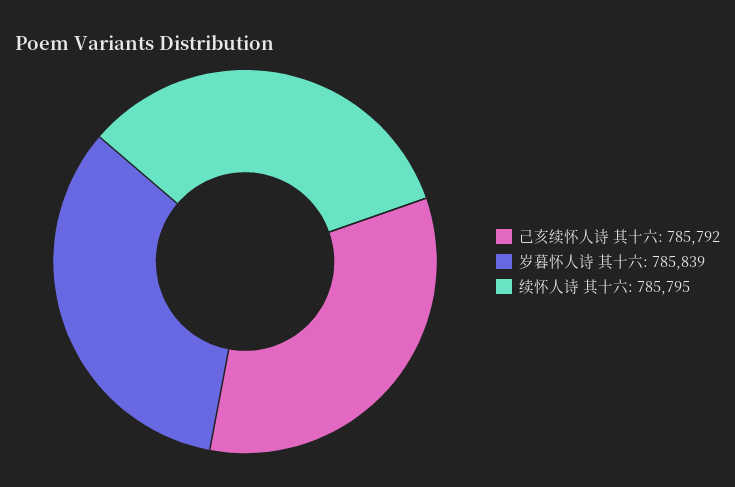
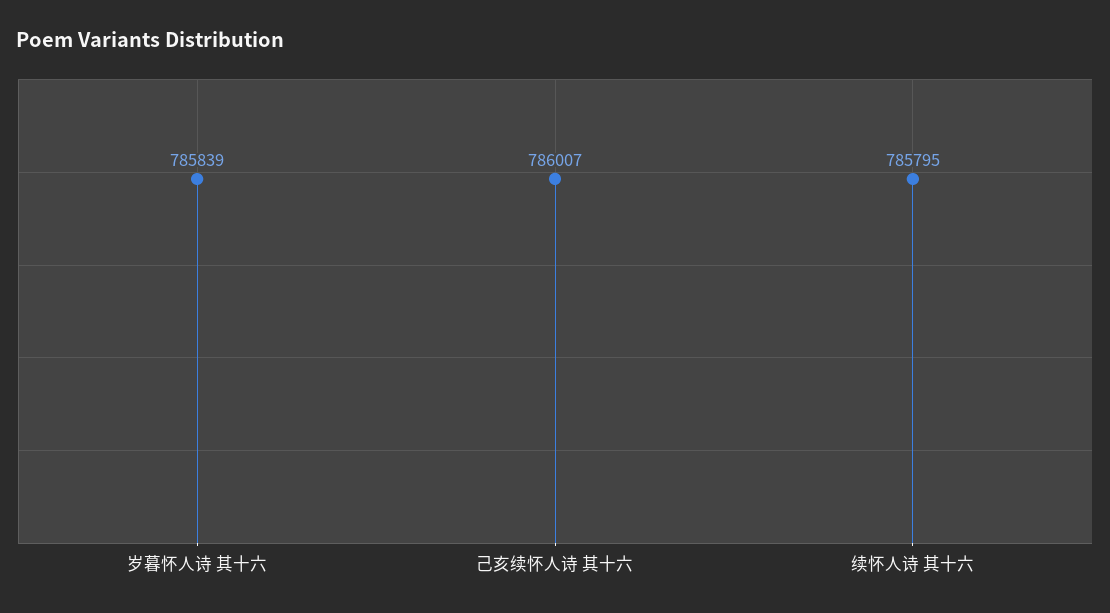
己亥续怀人诗 其十六: 785792 -> 786007

